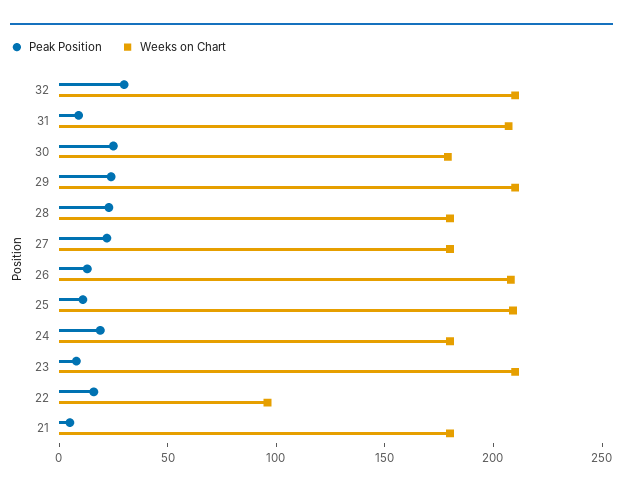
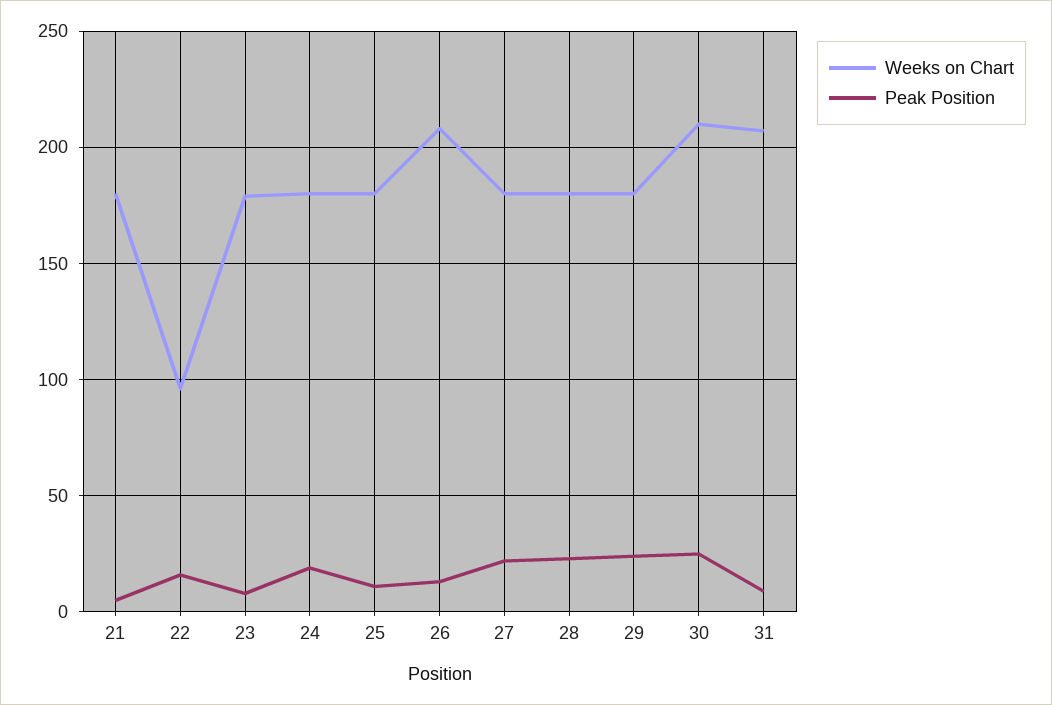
Peak Position, 32: 30 -> none
Weeks on Chart, 32: 210 -> none
Weeks on Chart, 30: 180 -> 210
Weeks on Chart, 29: 210 -> 180
Weeks on Chart, 25: 210 -> 180
Weeks on Chart, 23: 210 -> 180

